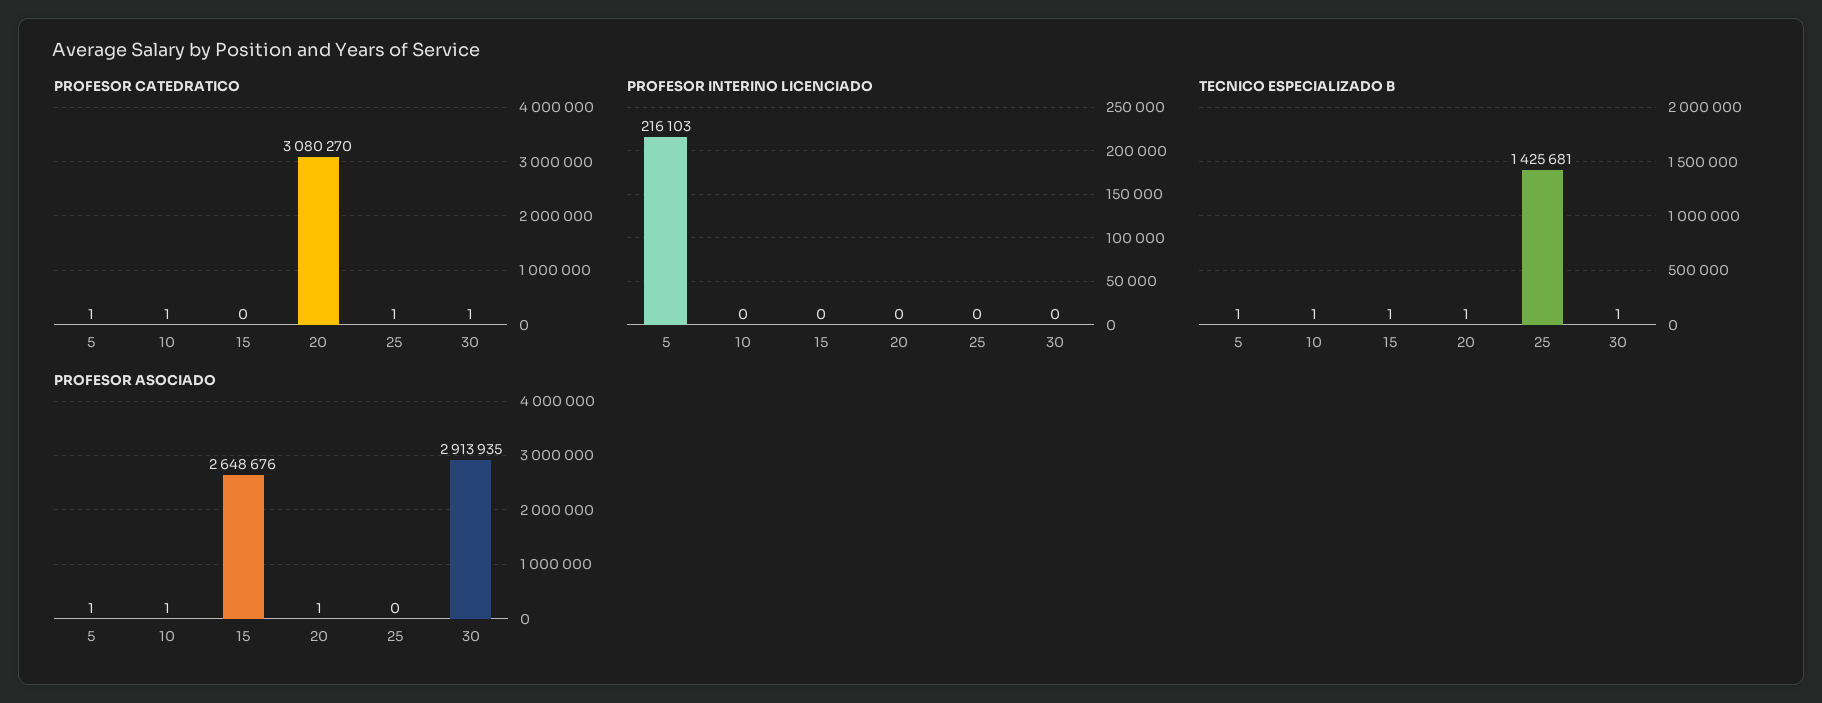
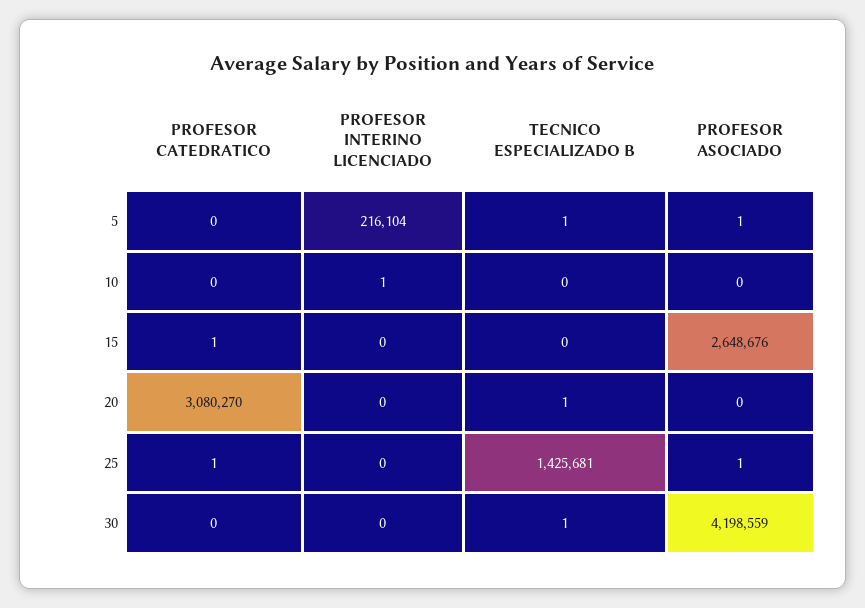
PROFESOR CATEDRATICO, 5: 1 -> 0
PROFESOR CATEDRATICO, 10: 1 -> 0
PROFESOR CATEDRATICO, 15: 0 -> 1
PROFESOR CATEDRATICO, 30: 1 -> 0
PROFESOR INTERINO LICENCIADO, 5: 216103 -> 216104
PROFESOR INTERINO LICENCIADO, 10: 0 -> 1
TECNICO ESPECIALIZADO B, 10: 1 -> 0
TECNICO ESPECIALIZADO B, 15: 1 -> 0
PROFESOR ASOCIADO, 10: 1 -> 0
PROFESOR ASOCIADO, 20: 1 -> 0
PROFESOR ASOCIADO, 25: 0 -> 1
PROFESOR ASOCIADO, 30: 2913935 -> 4198559

